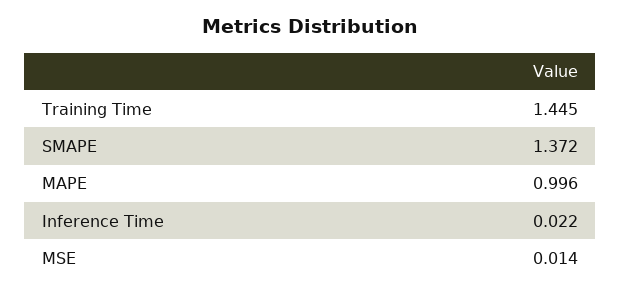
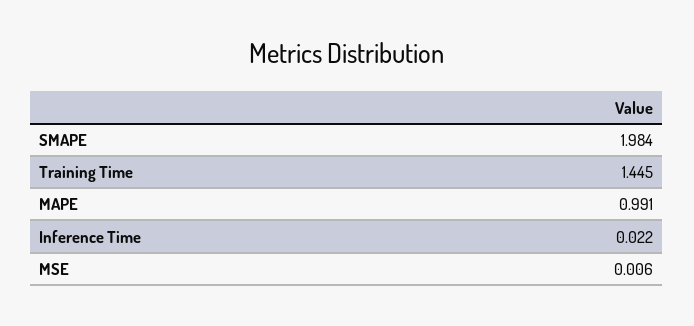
SMAPE: 1.372 -> 1.984
MAPE: 0.996 -> 0.991
MSE: 0.014 -> 0.006

